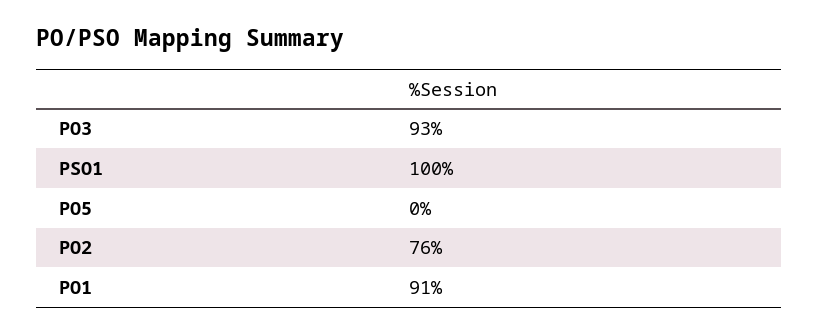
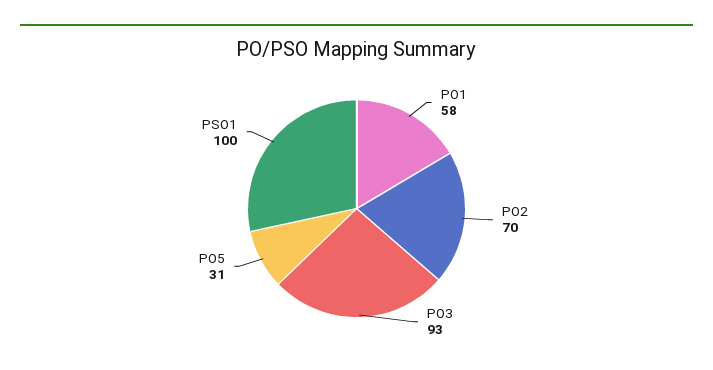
PO5: 0 -> 31
PO2: 76 -> 70
PO1: 91 -> 58

